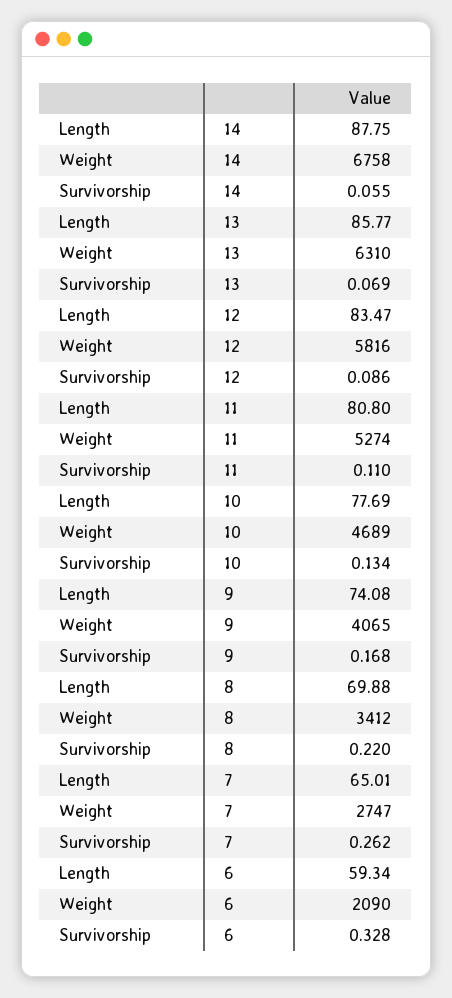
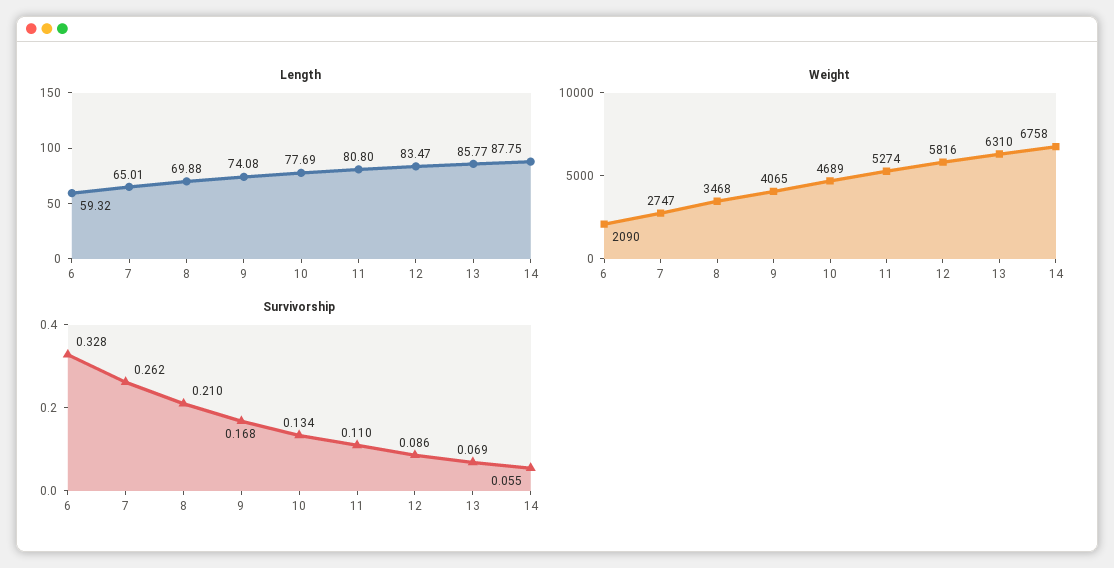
Weight, 8: 3412 -> 3468
Survivorship, 8: 0.22 -> 0.21
Length, 6: 59.34 -> 59.32

